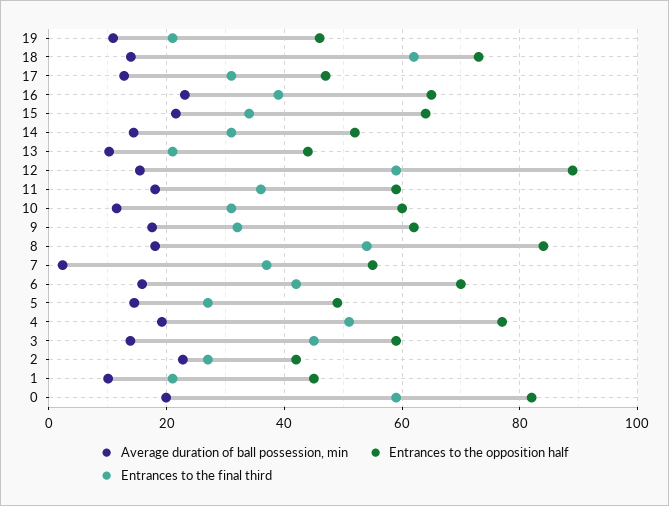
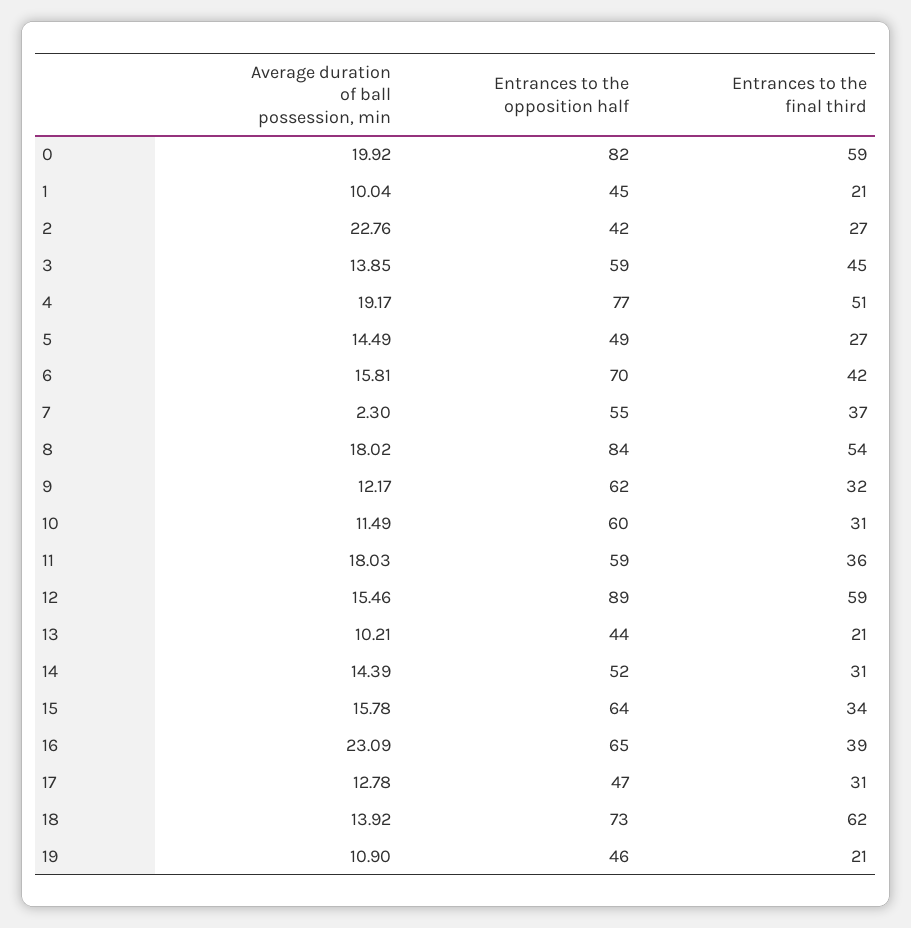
Average duration of ball possession, min, 15: 22 -> 15.78
Average duration of ball possession, min, 9: 18 -> 12.17

